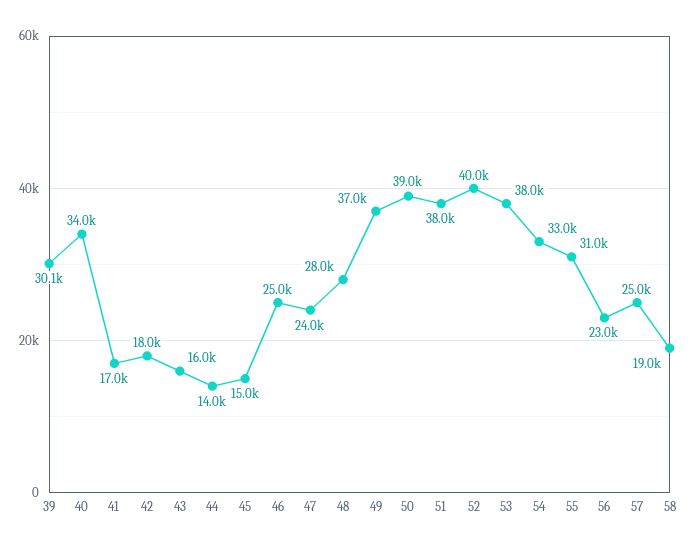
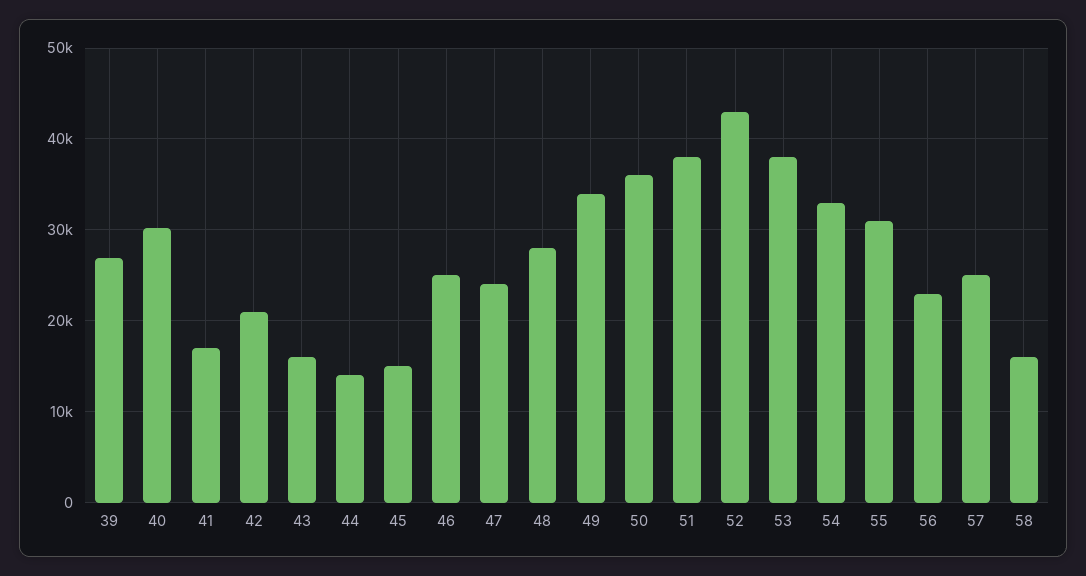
39: 30100 -> 27000
40: 34000 -> 30000
42: 18000 -> 21000
49: 37000 -> 34000
50: 39000 -> 36000
52: 40000 -> 43000
58: 19000 -> 16000

